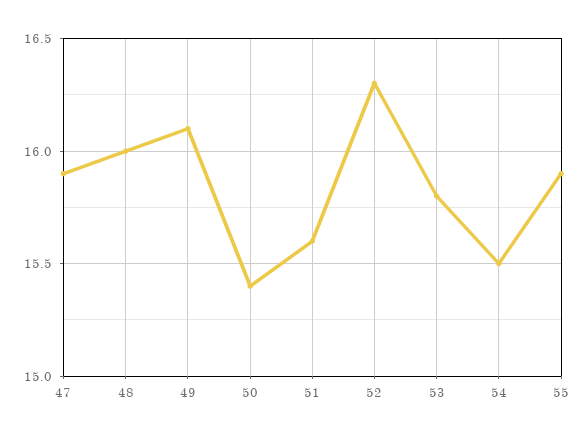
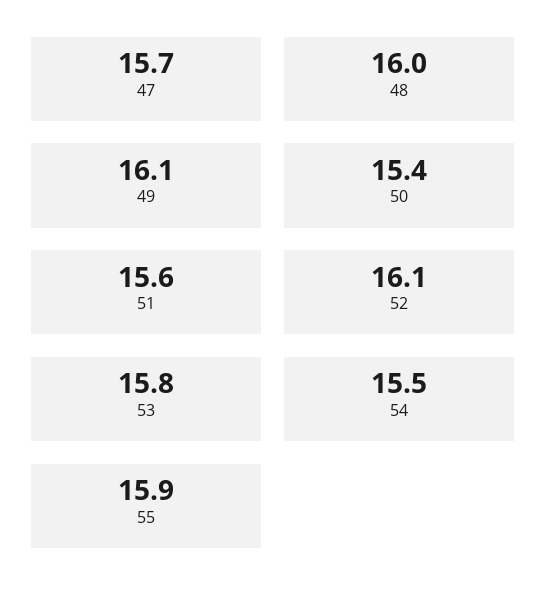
47: 15.9 -> 15.7
52: 16.3 -> 16.1

